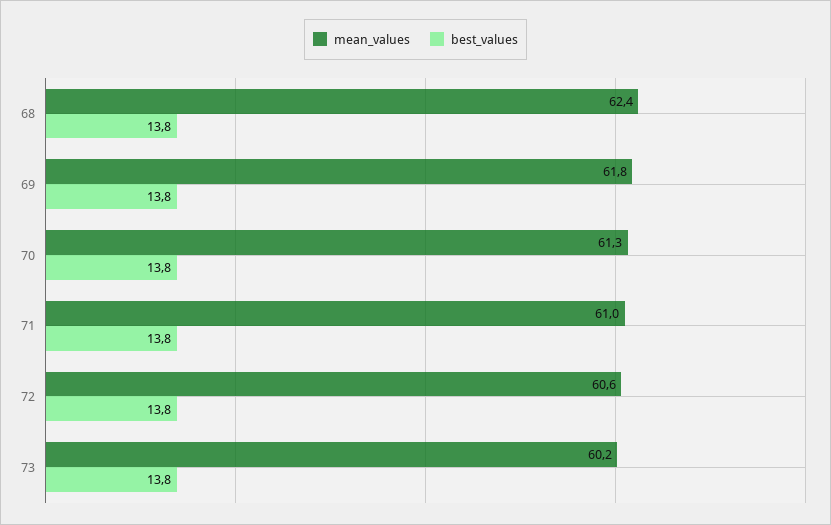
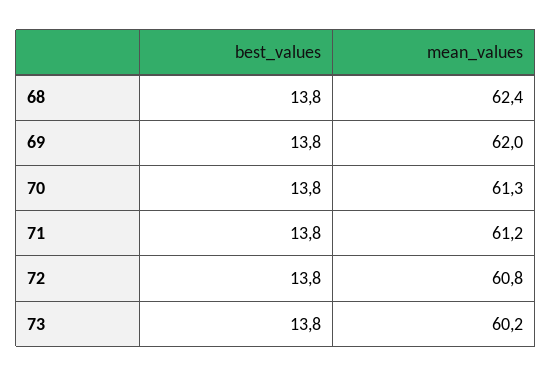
mean_values, 69: 61.8 -> 62
mean_values, 71: 61 -> 61.2
mean_values, 72: 60.6 -> 60.8

